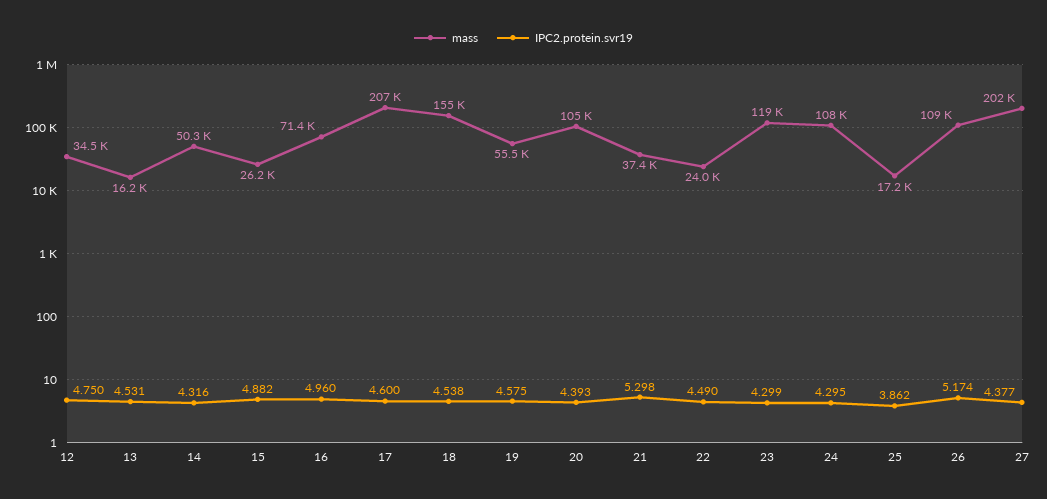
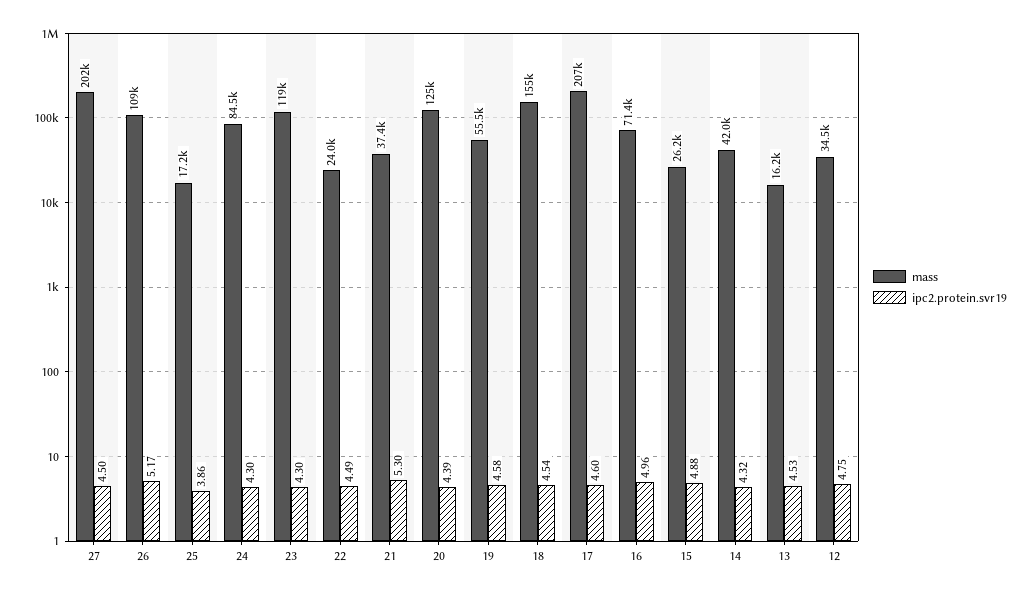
mass, 14: 50300 -> 42000
mass, 20: 105000 -> 125000
mass, 24: 108000 -> 84500
IPC2.protein.svr19, 27: 4.377 -> 4.5

